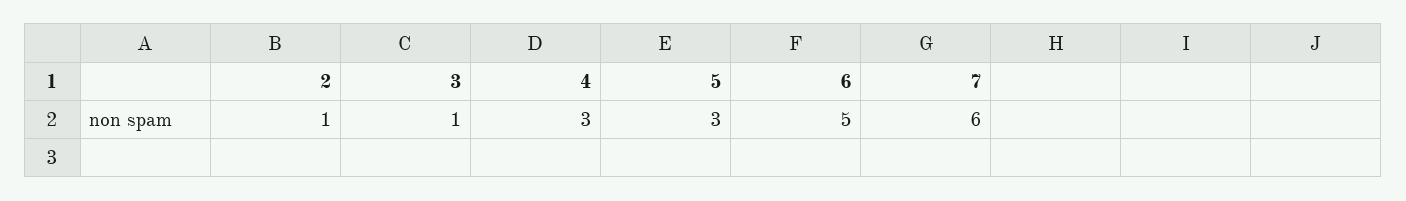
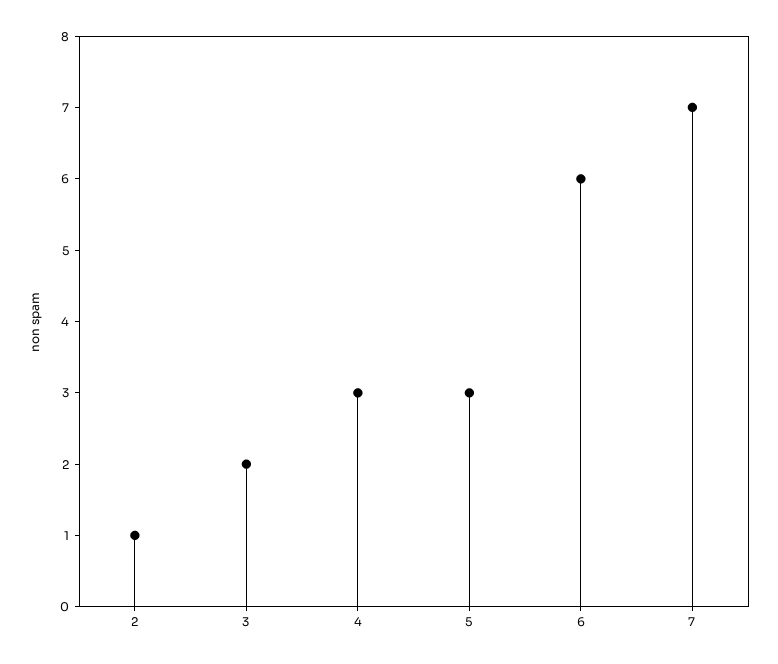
3: 1 -> 2
6: 5 -> 6
7: 6 -> 7

